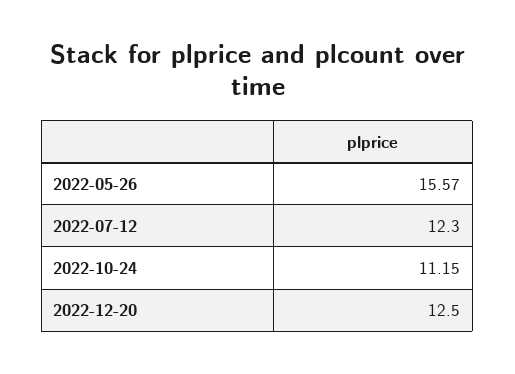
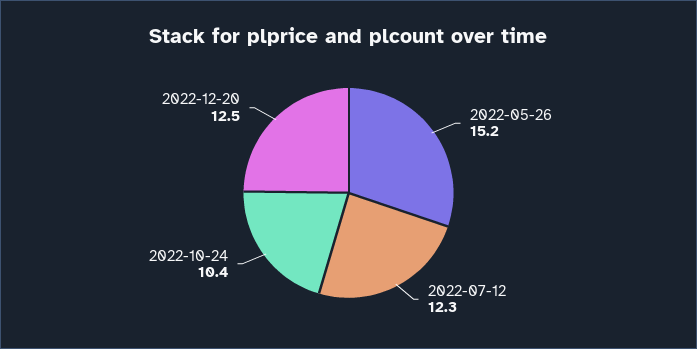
2022-05-26: 15.57 -> 15.2
2022-10-24: 11.15 -> 10.4

